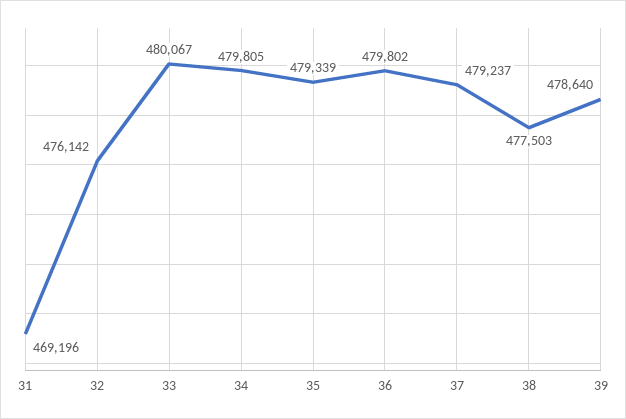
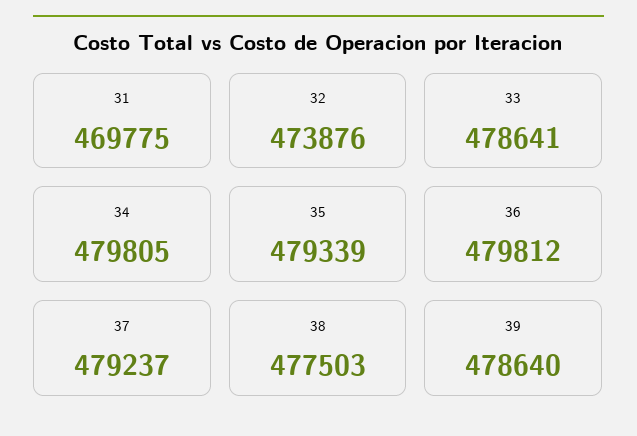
31: 469196 -> 469775
32: 476142 -> 473876
33: 480067 -> 478641
36: 479802 -> 479812

